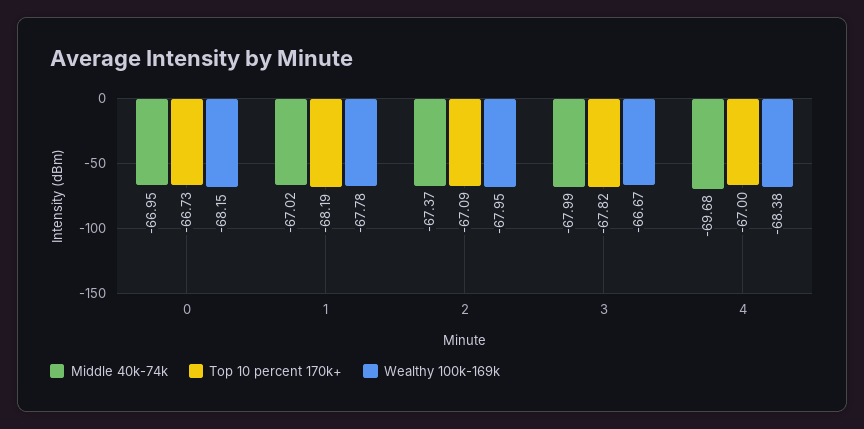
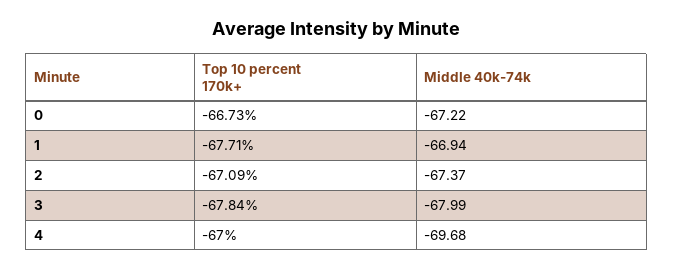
Middle 40k-74k, 0: -66.95 -> -67.22
Wealthy 100k-169k, 0: -68.15 -> none
Middle 40k-74k, 1: -67.02 -> -66.94
Top 10 percent 170k+, 1: -68.19 -> -67.71
Wealthy 100k-169k, 1: -67.78 -> none
Wealthy 100k-169k, 2: -67.95 -> none
Top 10 percent 170k+, 3: -67.82 -> -67.84
Wealthy 100k-169k, 3: -66.67 -> none
Wealthy 100k-169k, 4: -68.38 -> none

